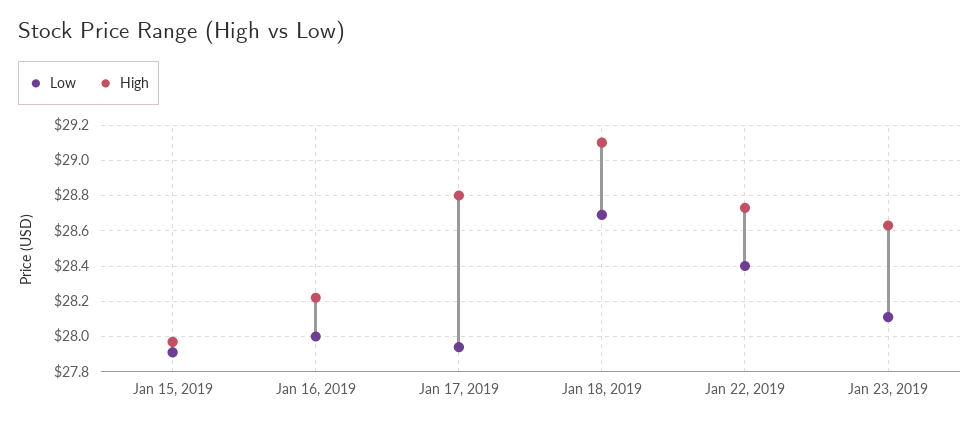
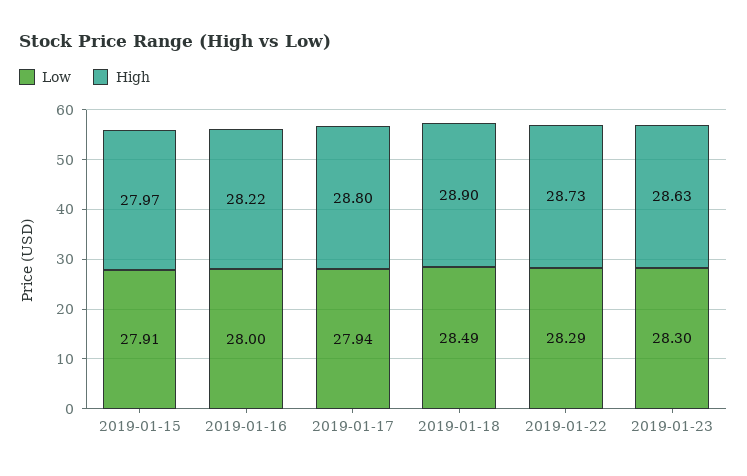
Low, Jan 18, 2019: 28.7 -> 28.49
High, Jan 18, 2019: 29.1 -> 28.9
Low, Jan 22, 2019: 28.4 -> 28.29
Low, Jan 23, 2019: 28.1 -> 28.3

